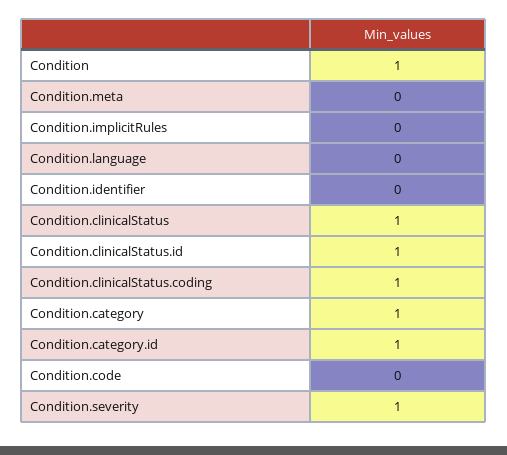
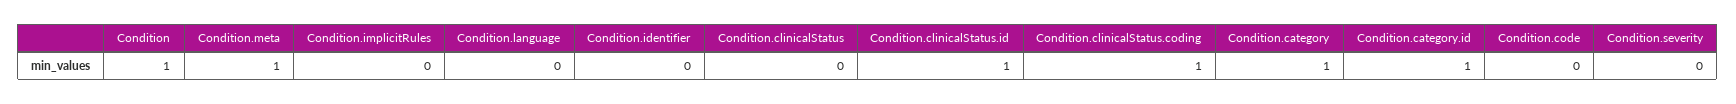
Condition.meta: 0 -> 1
Condition.clinicalStatus: 1 -> 0
Condition.severity: 1 -> 0

